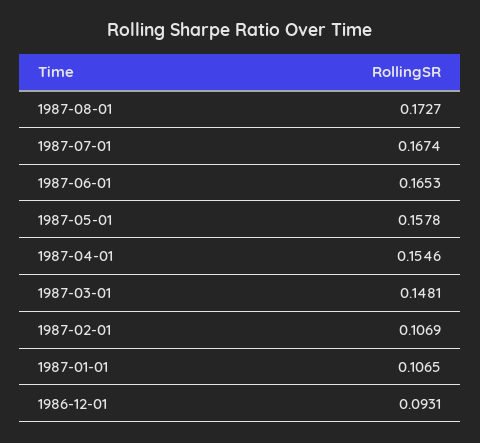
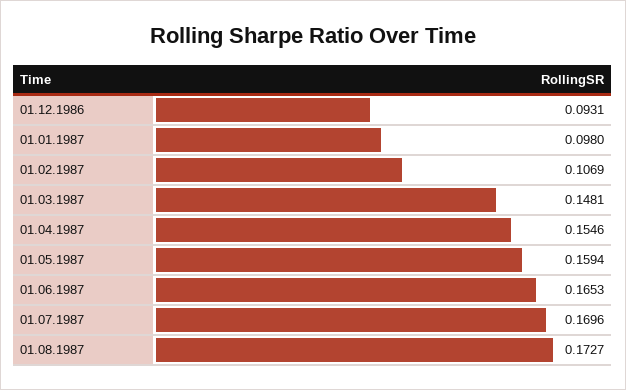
1987-07-01: 0.1674 -> 0.1696
1987-05-01: 0.1578 -> 0.1594
1987-01-01: 0.1065 -> 0.098

